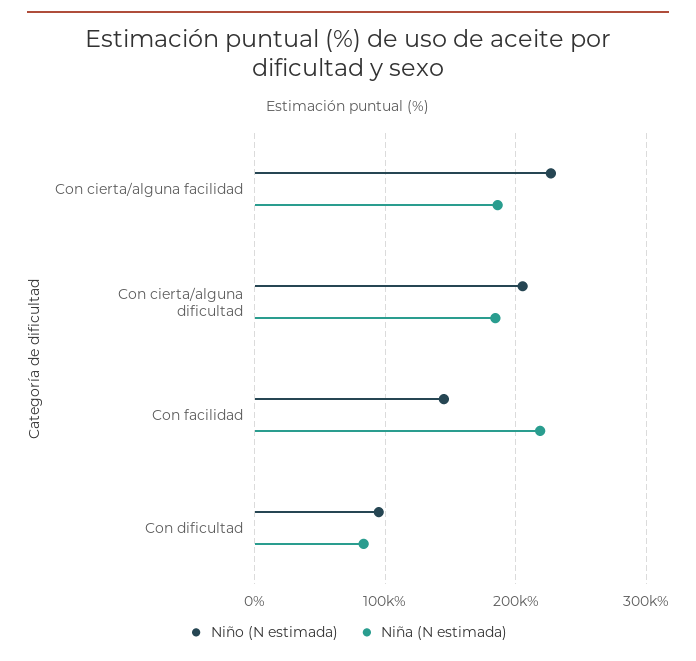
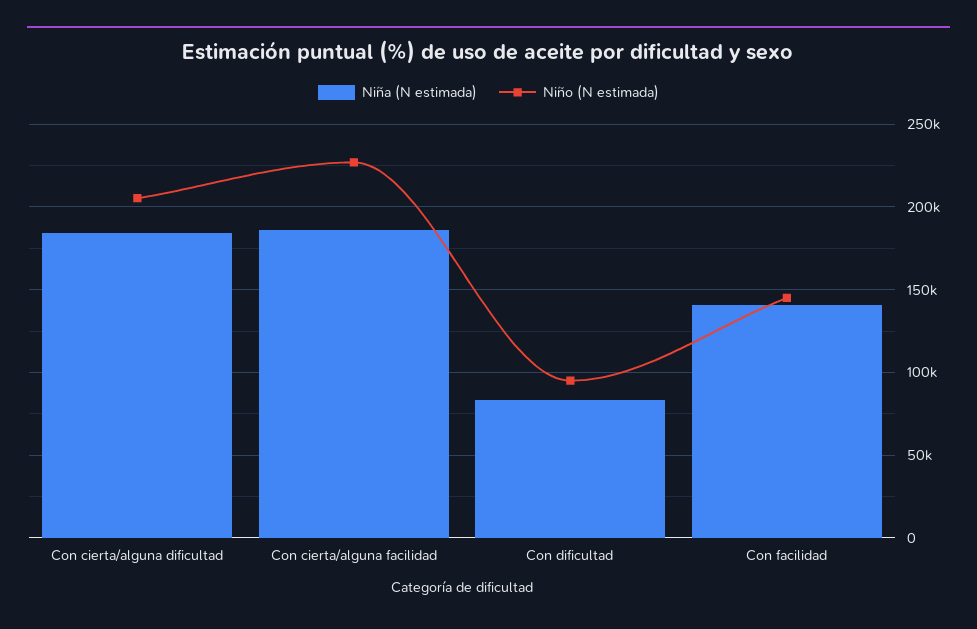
Niña (N estimada), Con facilidad: 220000 -> 140000

